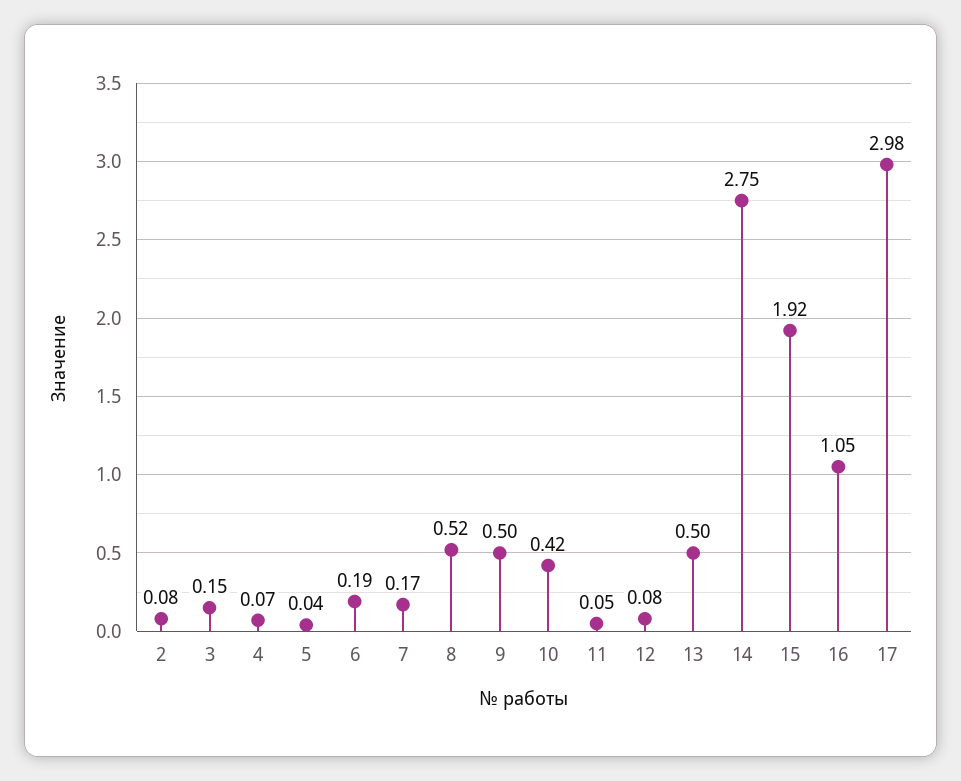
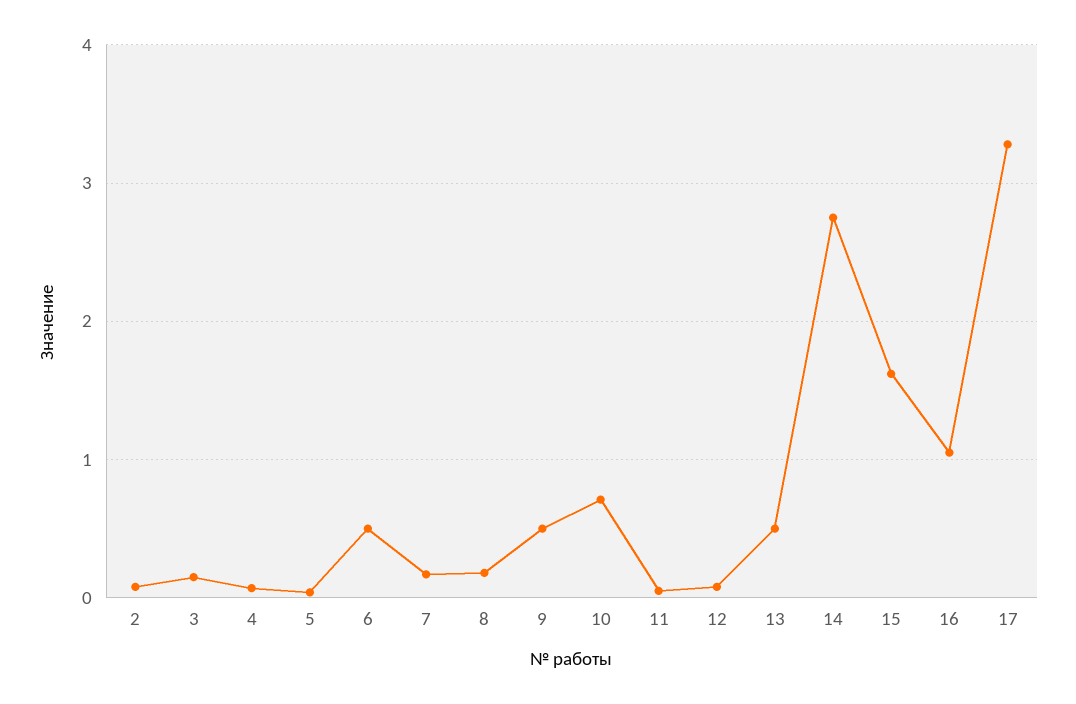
6: 0.19 -> 0.5
8: 0.52 -> 0.2
10: 0.42 -> 0.7
15: 1.92 -> 1.6
17: 2.98 -> 3.3

